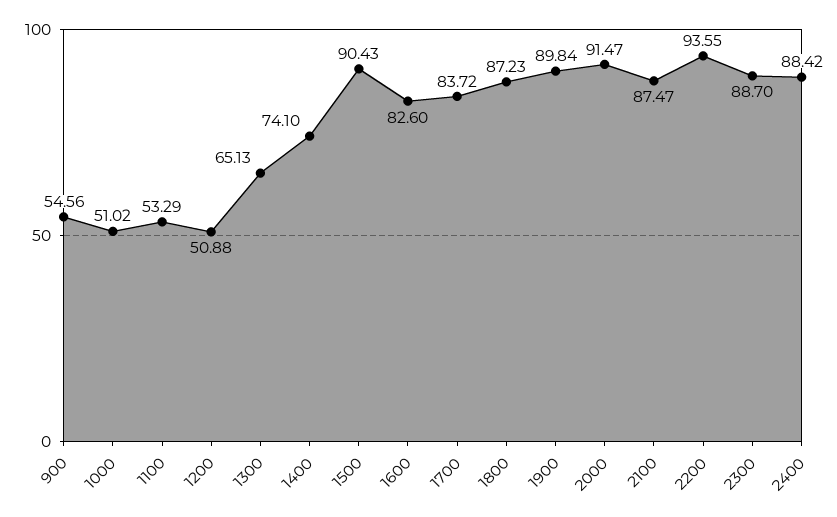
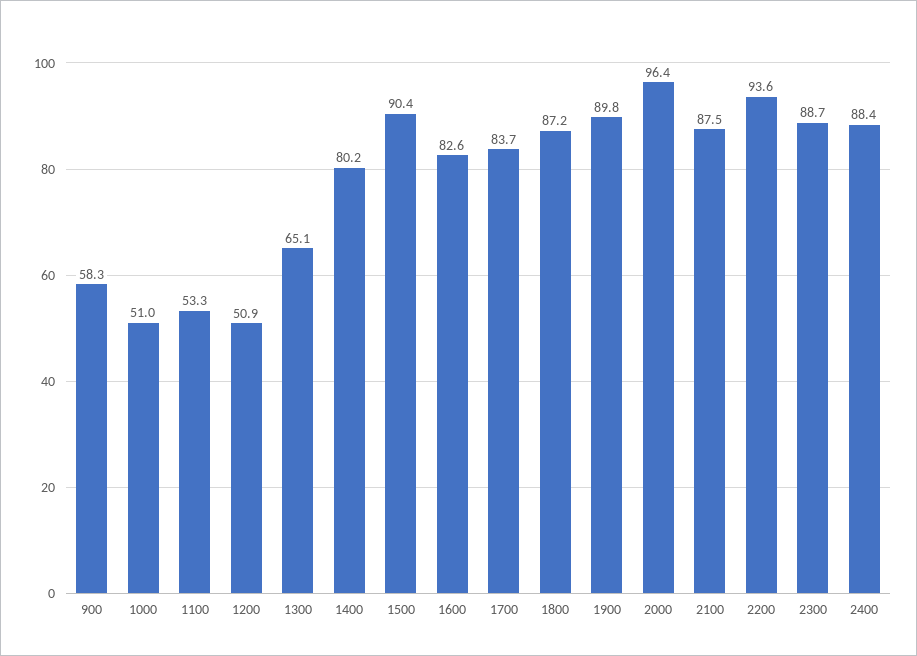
900: 54.56 -> 58.3
1400: 74.1 -> 80.2
2000: 91.47 -> 96.4

